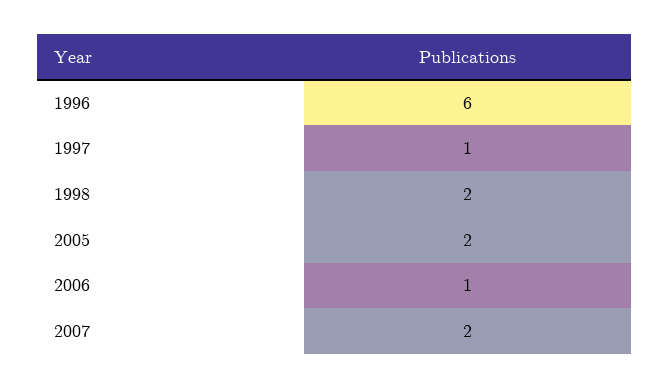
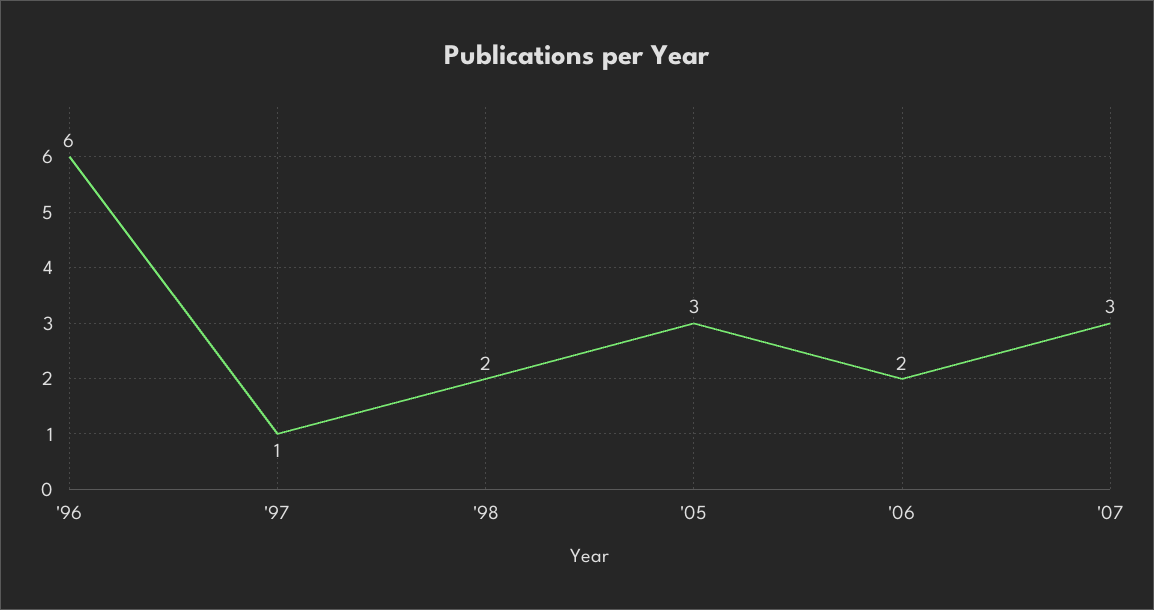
2005: 2 -> 3
2006: 1 -> 2
2007: 2 -> 3

